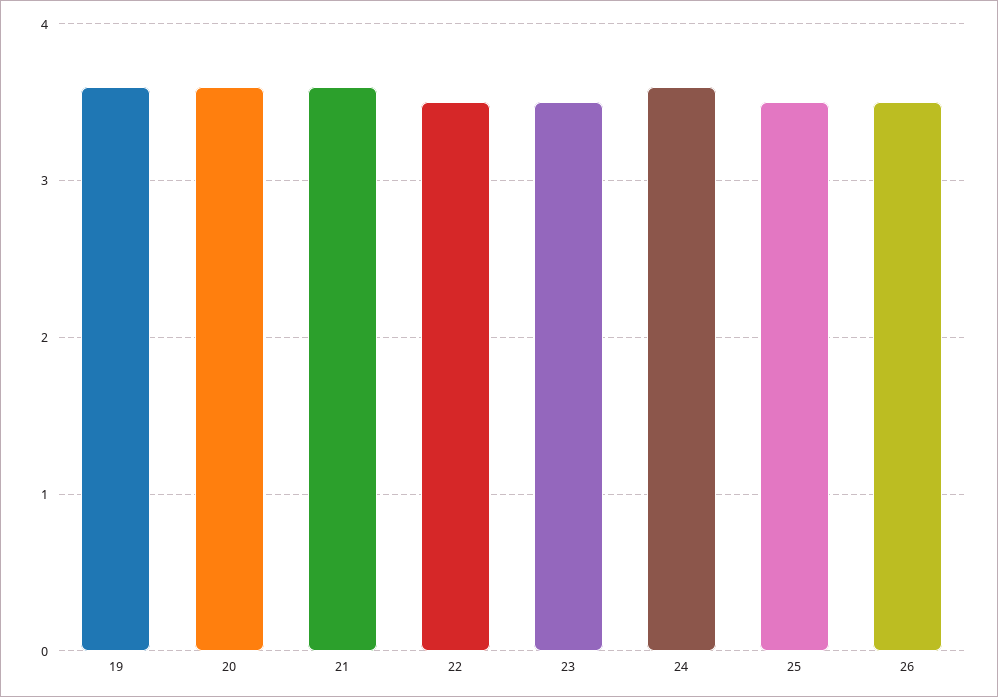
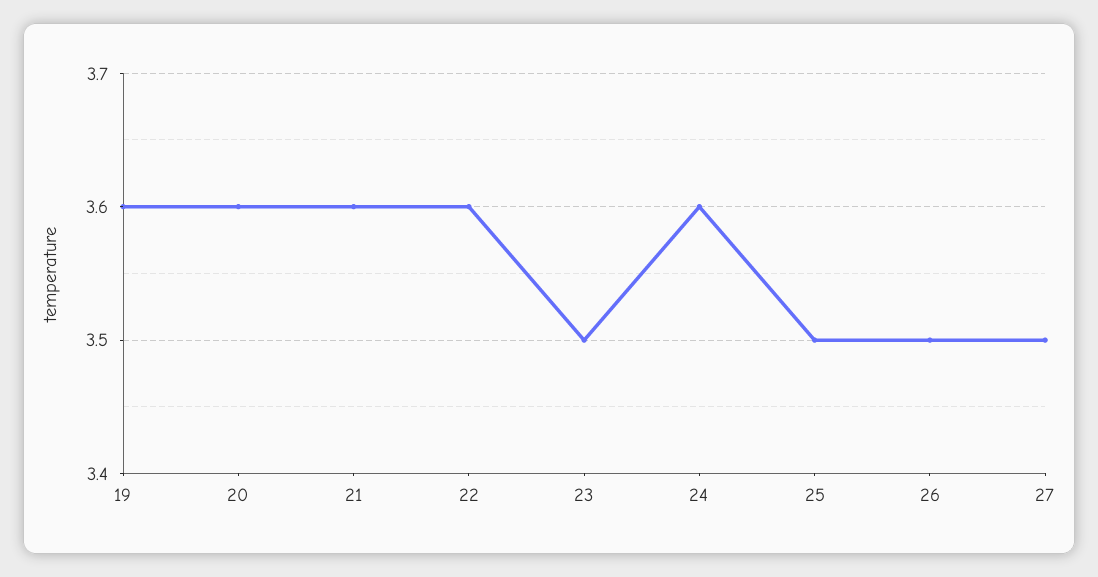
22: 3.5 -> 3.6
27: none -> 3.5

